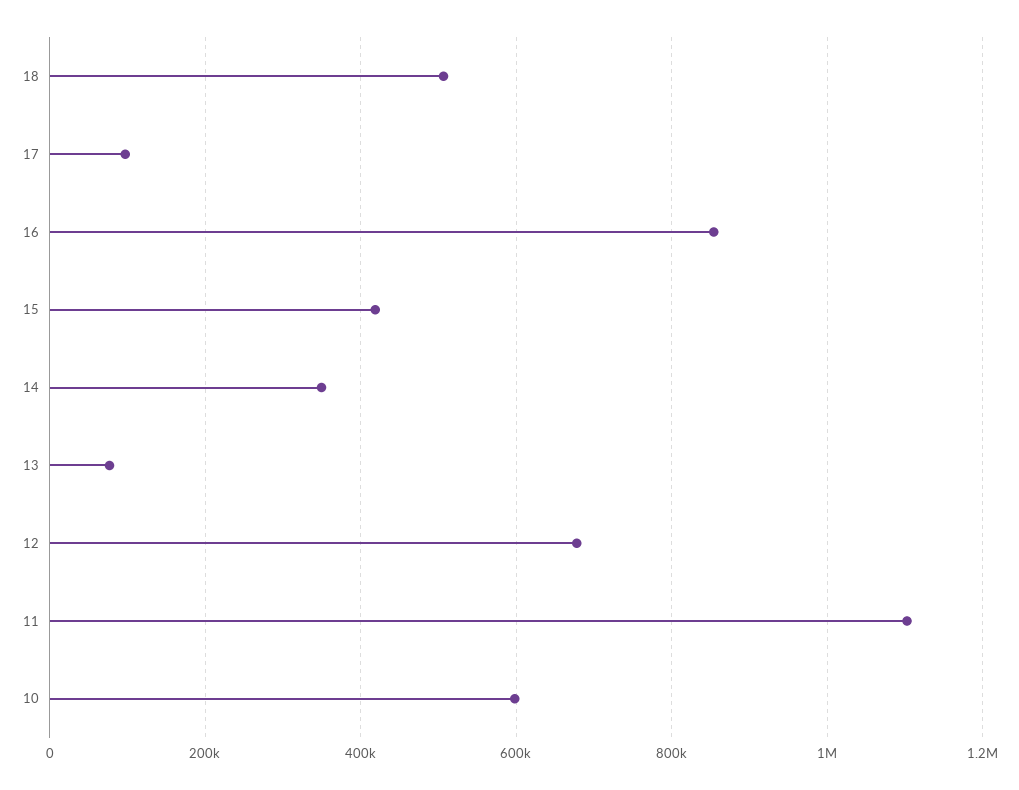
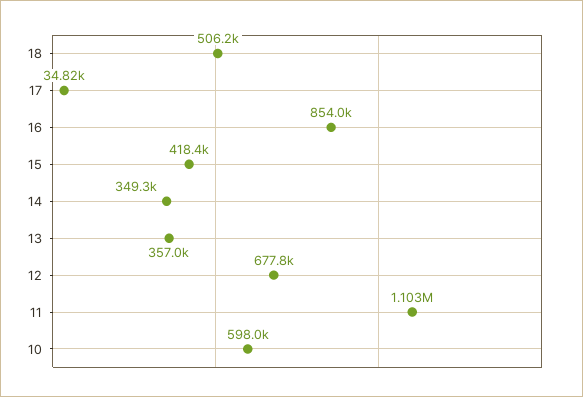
17: 100000 -> 34820
13: 80000 -> 357000

